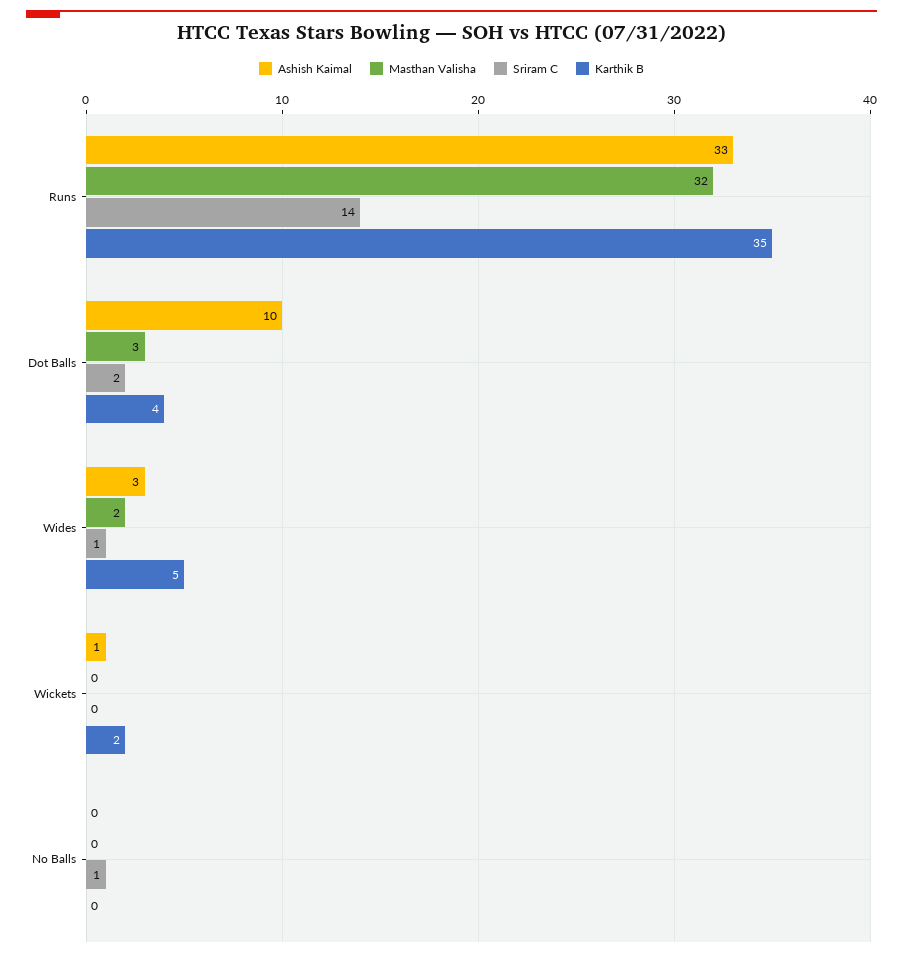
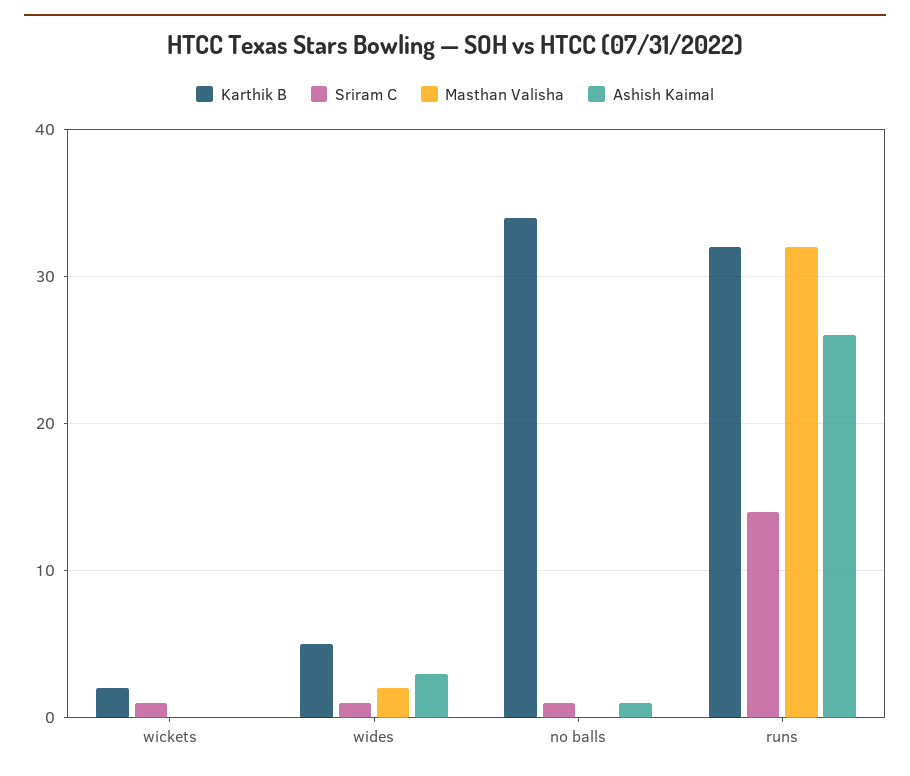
Ashish Kaimal, Runs: 33 -> 26
Karthik B, Runs: 35 -> 32
Ashish Kaimal, Dot Balls: 10 -> none
Masthan Valisha, Dot Balls: 3 -> none
Sriram C, Dot Balls: 2 -> none
Karthik B, Dot Balls: 4 -> none
Ashish Kaimal, Wickets: 1 -> 0
Sriram C, Wickets: 0 -> 1
Ashish Kaimal, No Balls: 0 -> 1
Karthik B, No Balls: 0 -> 34

